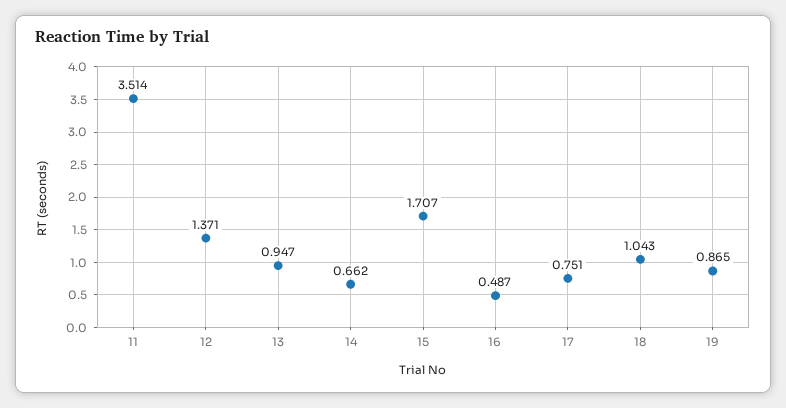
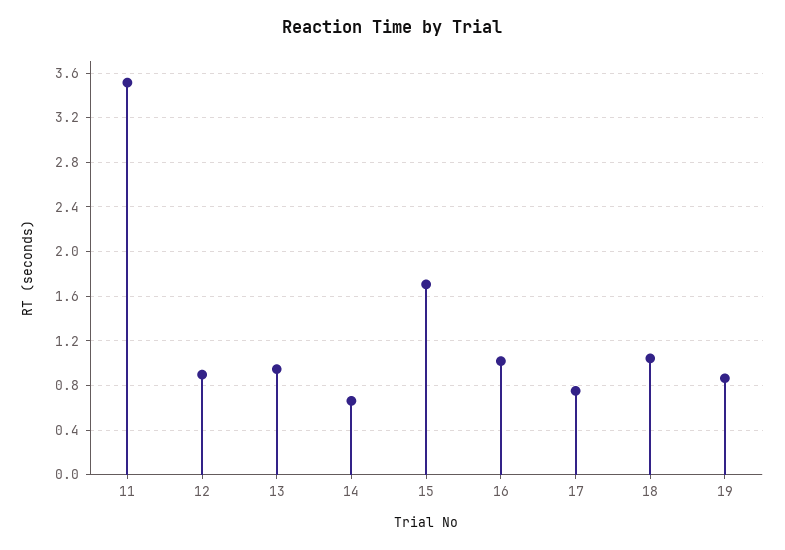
12: 1.371 -> 0.9
16: 0.487 -> 1

